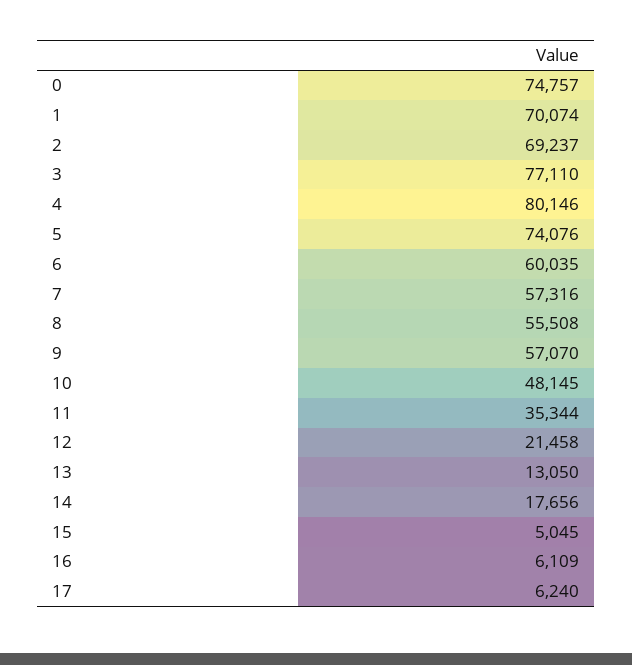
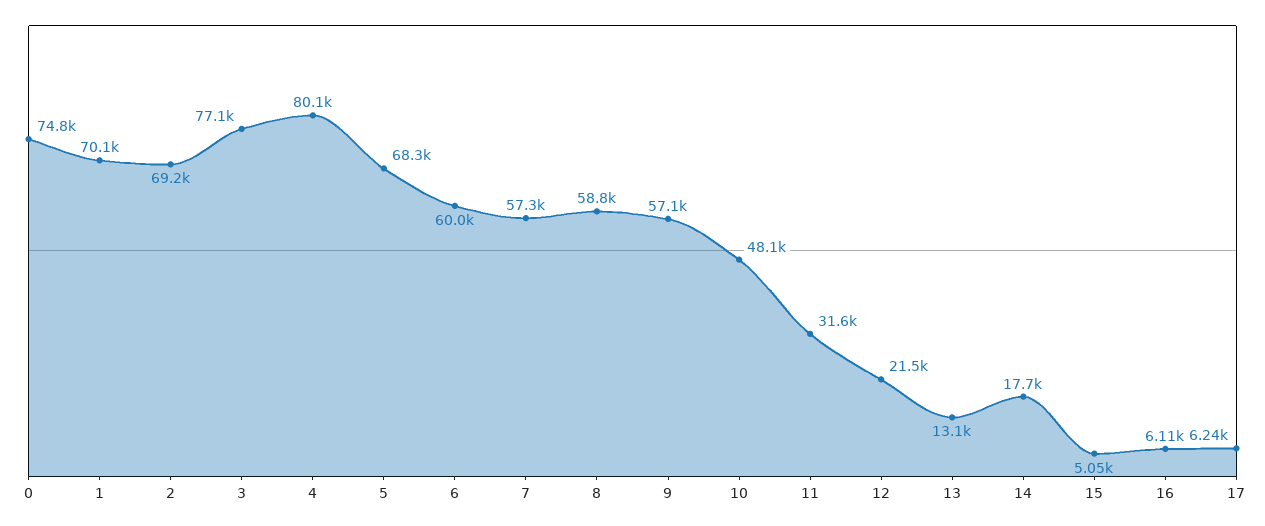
5: 74076 -> 68300
8: 55508 -> 58800
11: 35344 -> 31600

